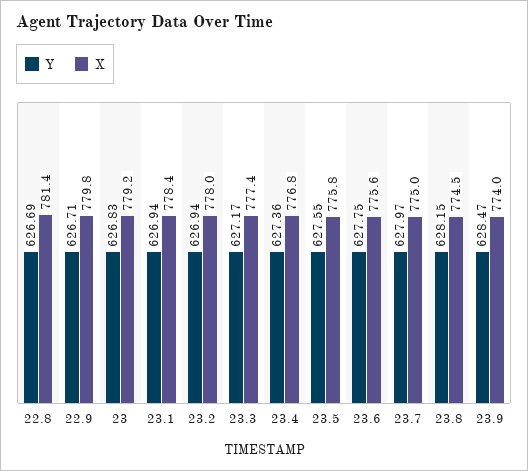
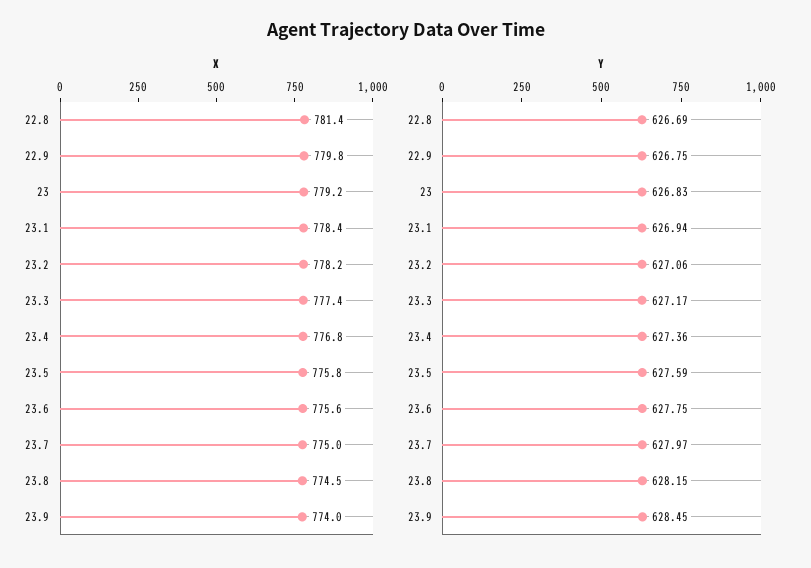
Y, 22.9: 626.71 -> 626.75
Y, 23.2: 626.94 -> 627.06
X, 23.2: 778 -> 778.2
Y, 23.5: 627.55 -> 627.59
Y, 23.9: 628.47 -> 628.45

